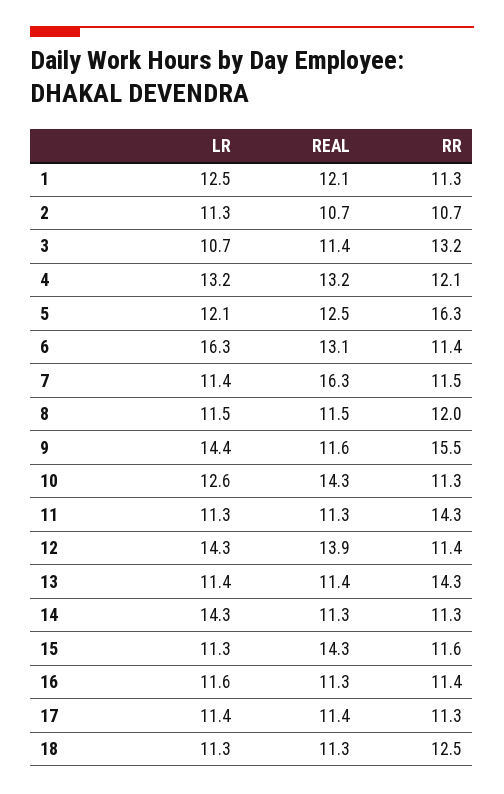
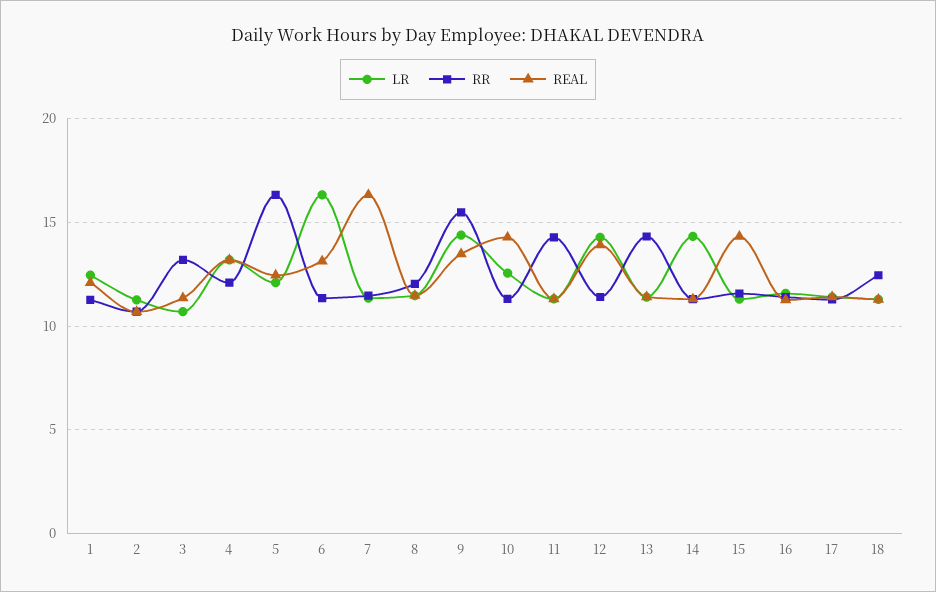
REAL, 9: 11.6 -> 13.5

